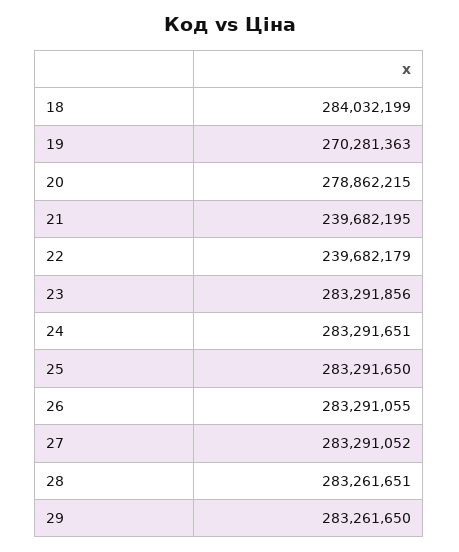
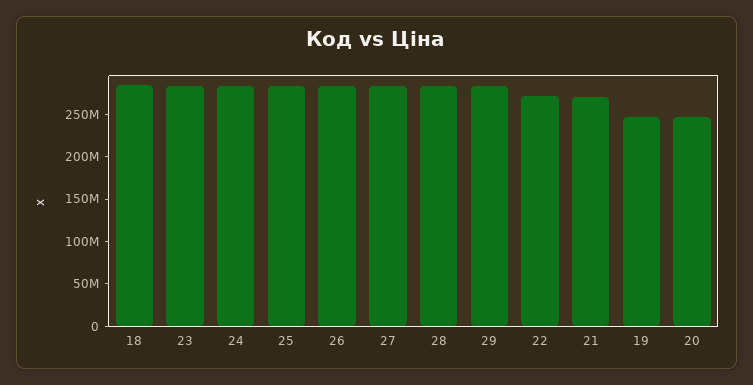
19: 270281363 -> 250000000
20: 278862215 -> 250000000
21: 239682195 -> 270000000
22: 239682179 -> 270000000

